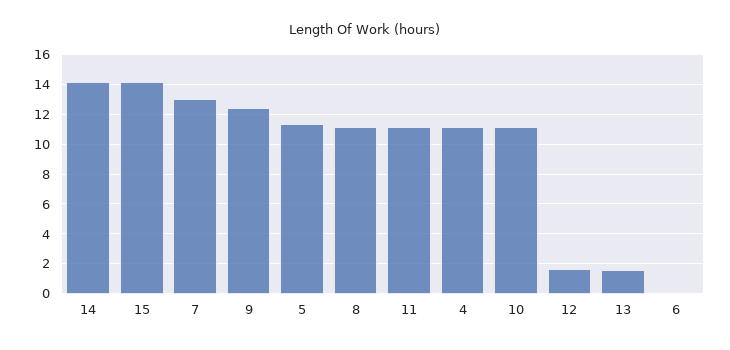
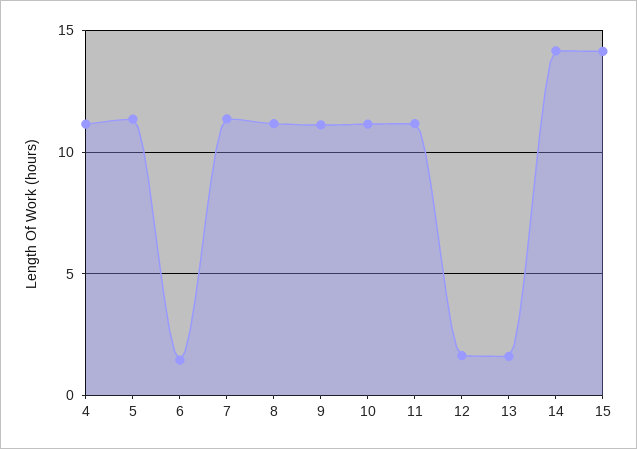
7: 13 -> 11.5
9: 12.5 -> 11
6: 0 -> 1.5

